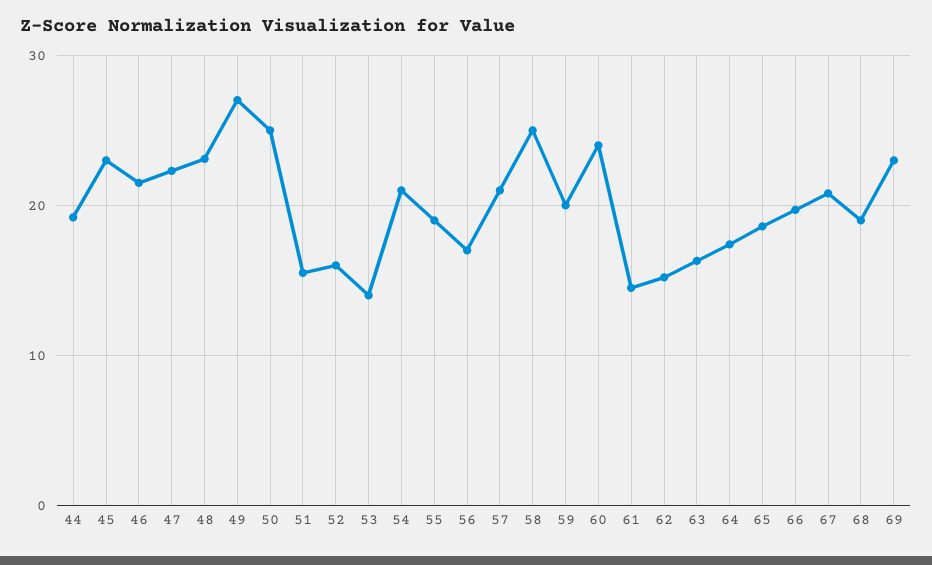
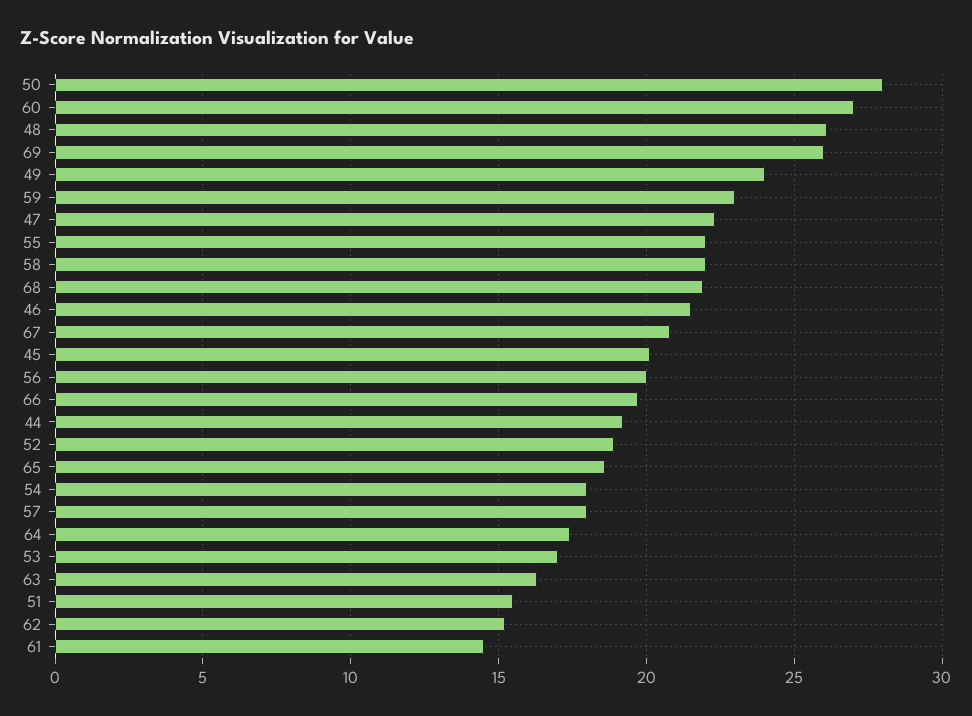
45: 23 -> 20
48: 23 -> 26
49: 27 -> 24
50: 25 -> 28
52: 16 -> 19
53: 14 -> 17
54: 21 -> 18
55: 19 -> 22
56: 17 -> 20
57: 21 -> 18
58: 25 -> 22
59: 20 -> 23
60: 24 -> 27
68: 19 -> 22
69: 23 -> 26

